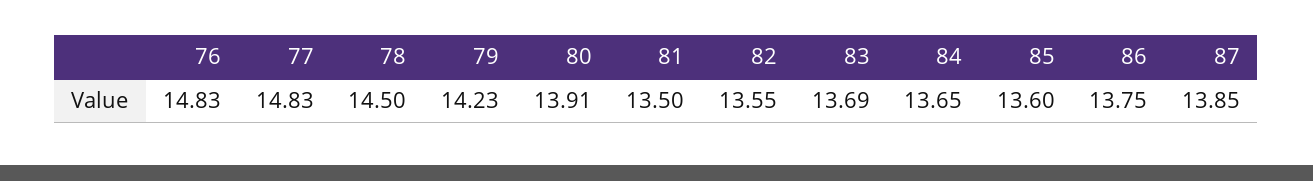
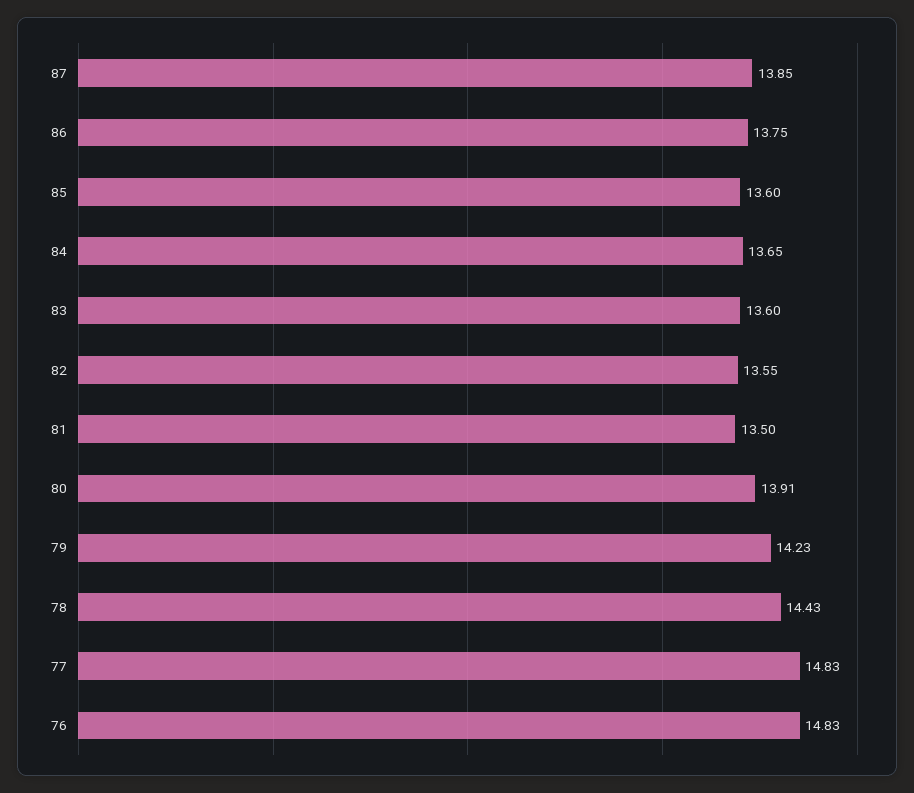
78: 14.5 -> 14.43
83: 13.69 -> 13.6

